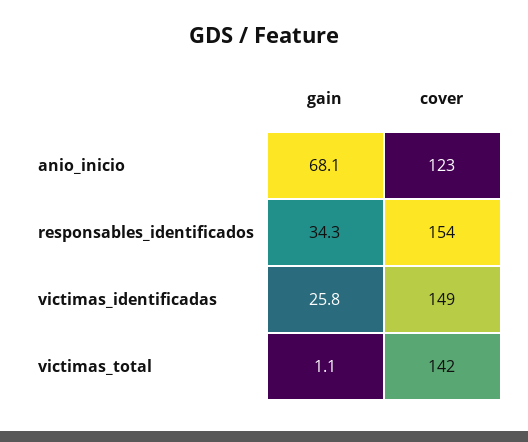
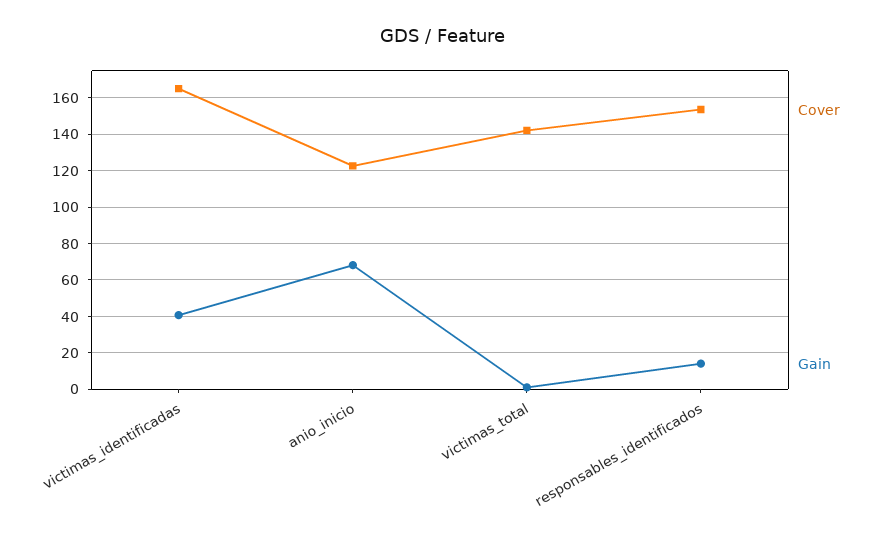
gain, responsables_identificados: 34.3 -> 15
gain, victimas_identificadas: 25.8 -> 40
cover, victimas_identificadas: 149 -> 165

